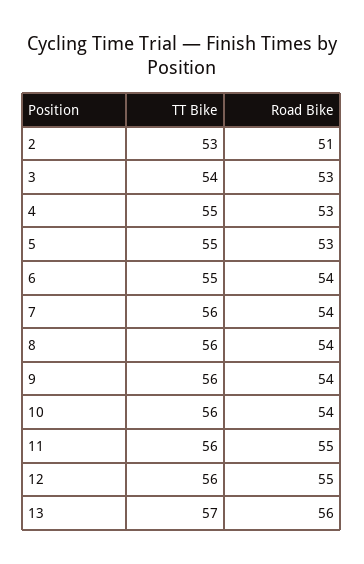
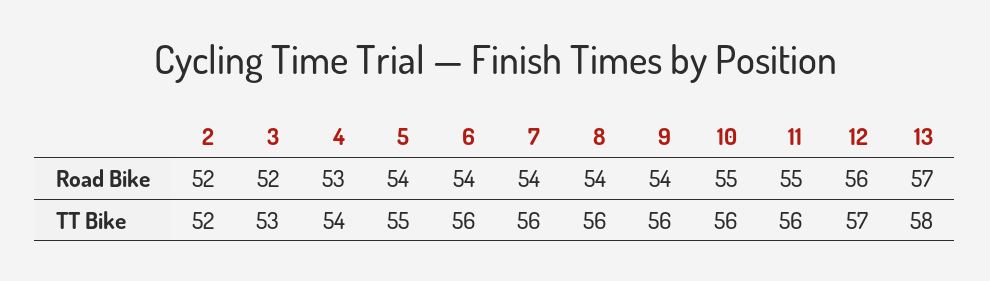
TT Bike, 2: 53 -> 52
Road Bike, 2: 51 -> 52
TT Bike, 3: 54 -> 53
Road Bike, 3: 53 -> 52
TT Bike, 4: 55 -> 54
Road Bike, 5: 53 -> 54
TT Bike, 6: 55 -> 56
Road Bike, 10: 54 -> 55
TT Bike, 12: 56 -> 57
Road Bike, 12: 55 -> 56
TT Bike, 13: 57 -> 58
Road Bike, 13: 56 -> 57

